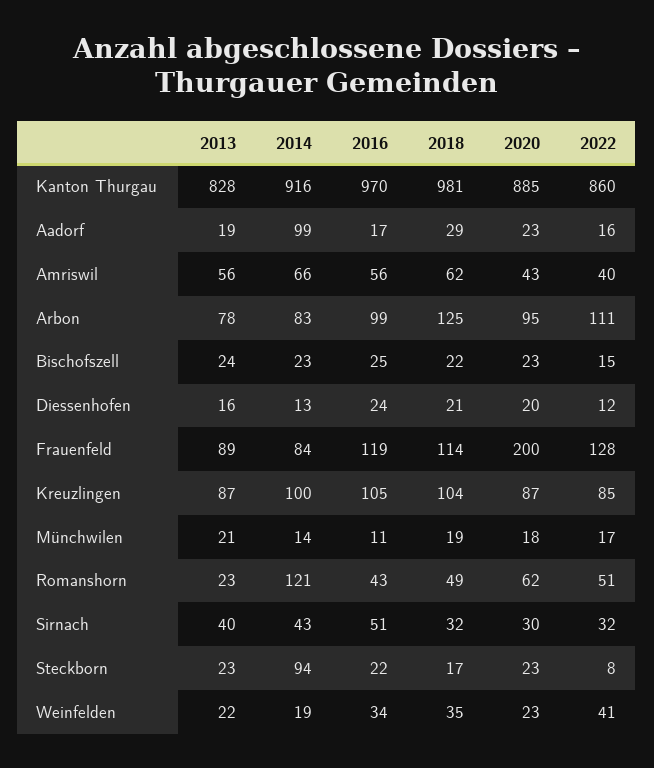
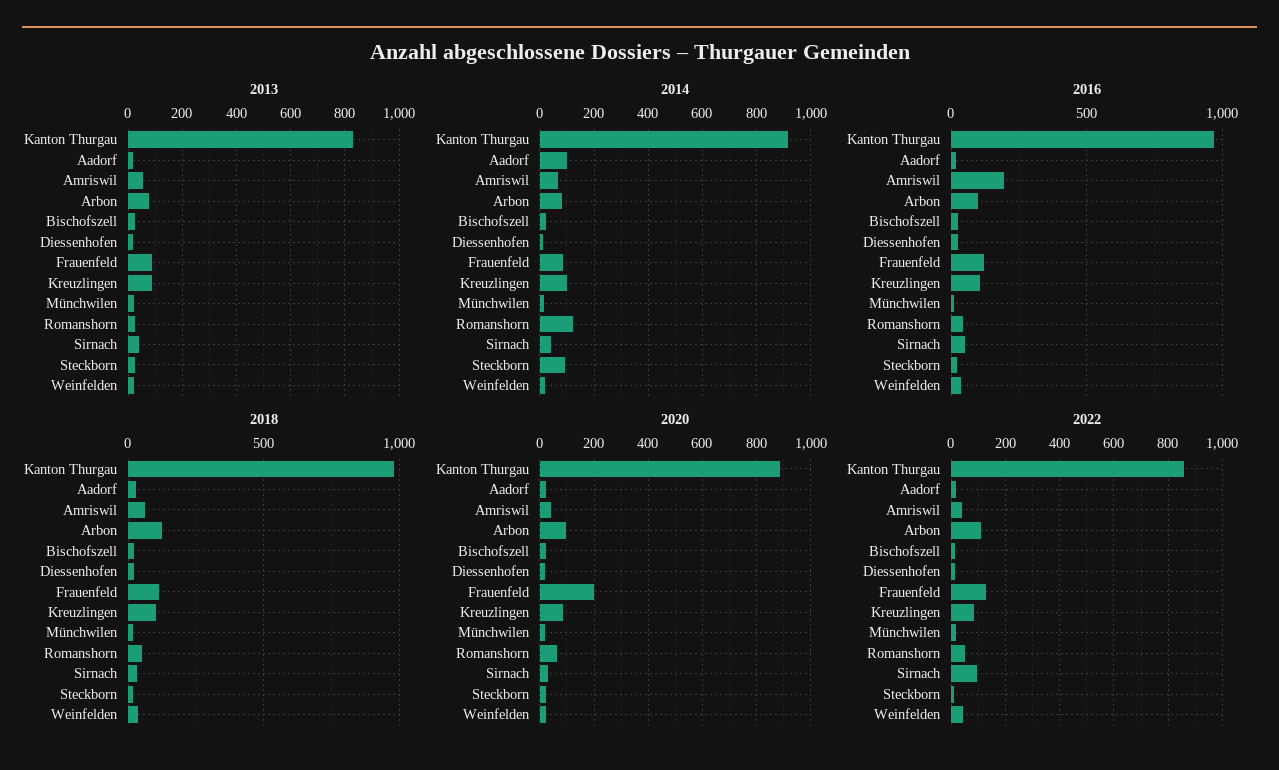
2016, Amriswil: 56 -> 200
2022, Sirnach: 32 -> 100

